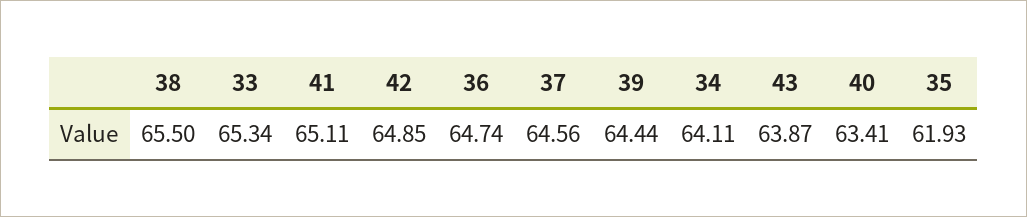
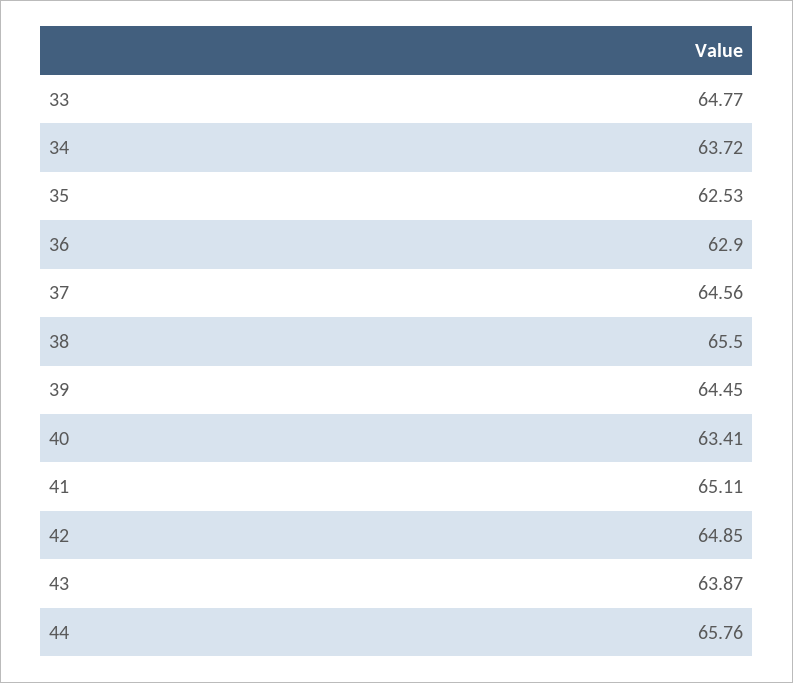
33: 65.34 -> 64.77
36: 64.74 -> 62.9
39: 64.44 -> 64.45
34: 64.11 -> 63.72
35: 61.93 -> 62.53
44: none -> 65.76

